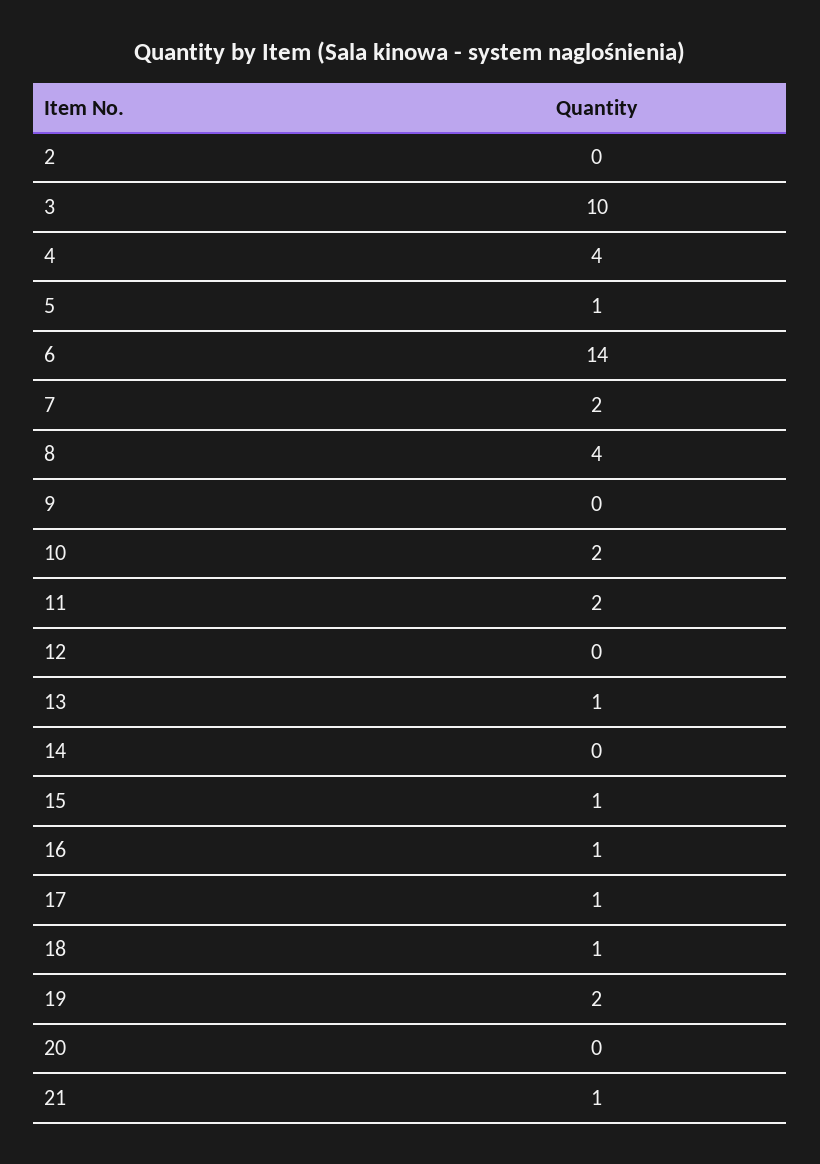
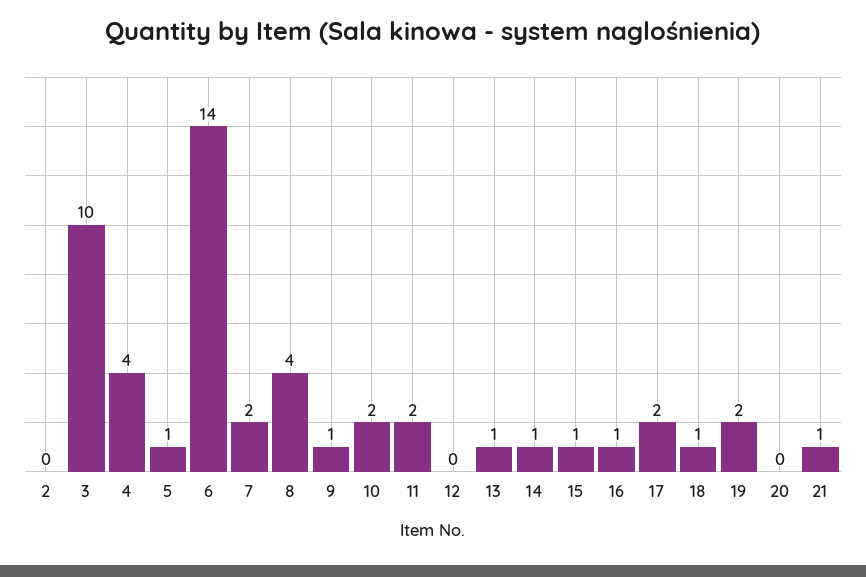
9: 0 -> 1
14: 0 -> 1
17: 1 -> 2

